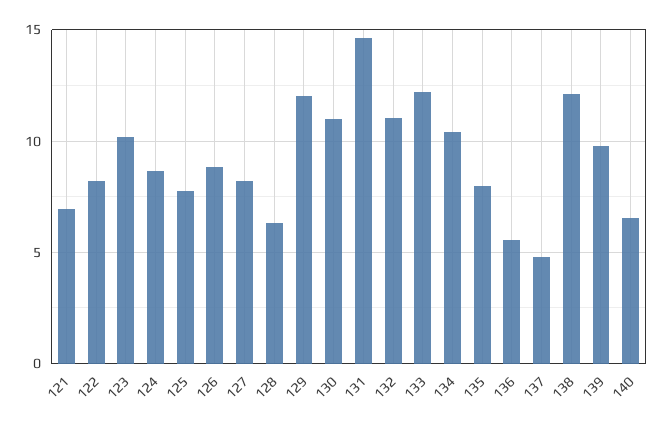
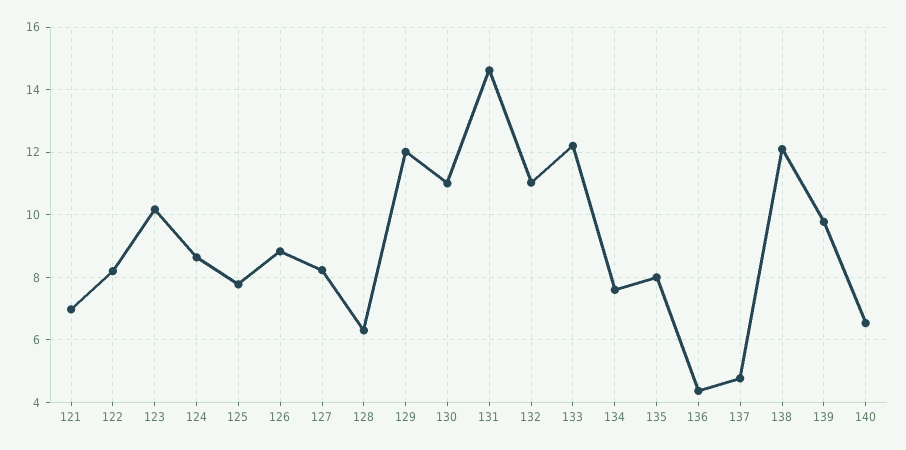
134: 10.5 -> 7.6
136: 5.5 -> 4.4

